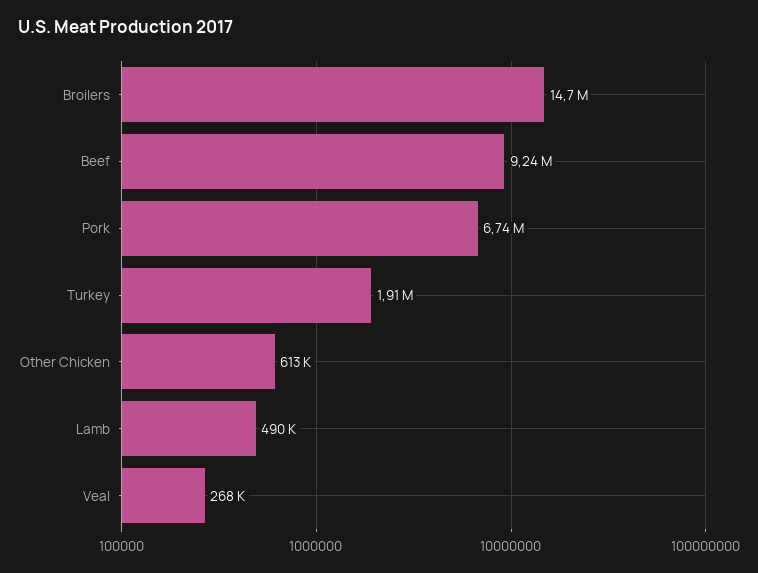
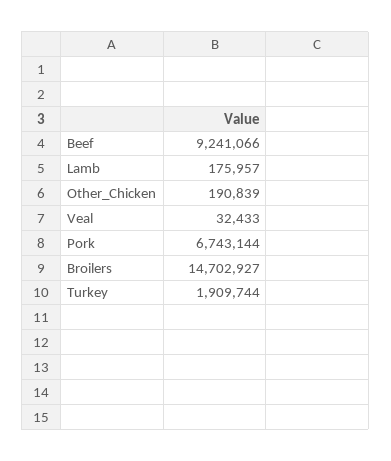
Other Chicken: 613000 -> 190839
Lamb: 490000 -> 175957
Veal: 268000 -> 32433

